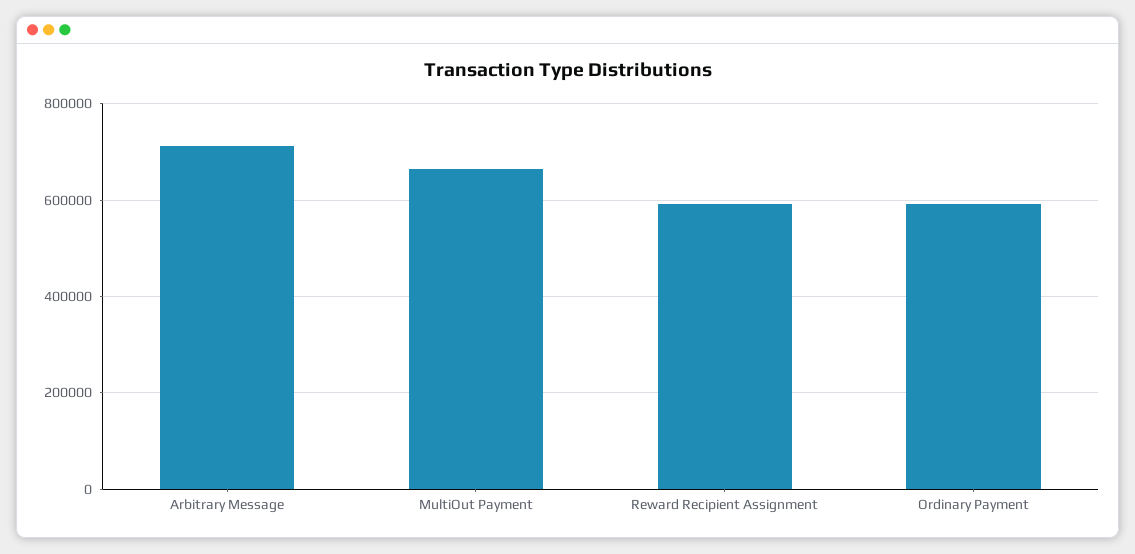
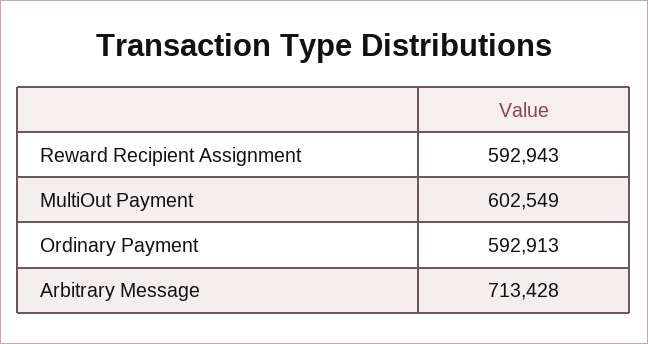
MultiOut Payment: 660000 -> 602549

